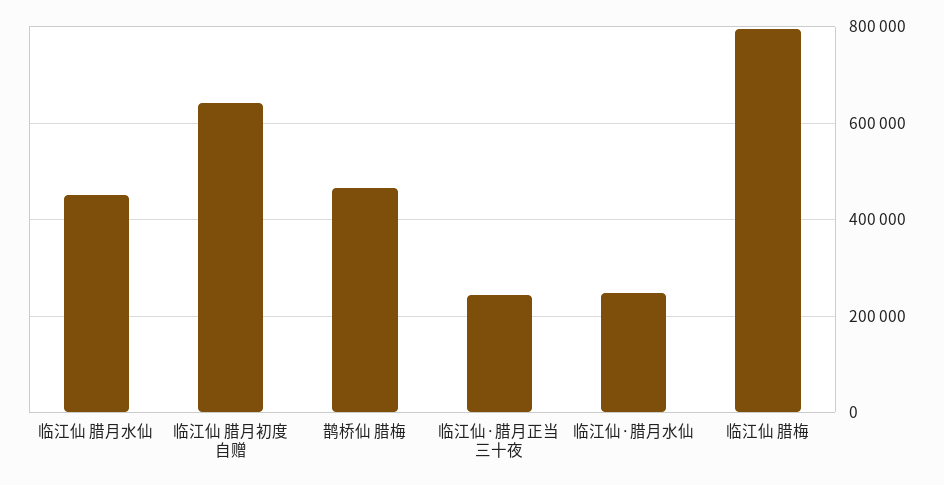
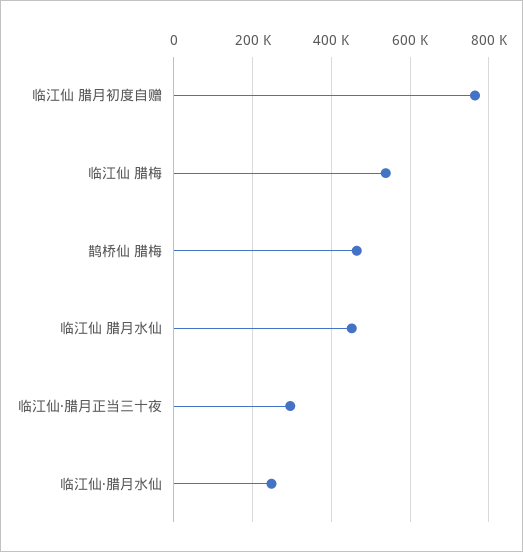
临江仙 腊月初度自赠: 640000 -> 760000
临江仙·腊月正当三十夜: 240000 -> 300000
临江仙 腊梅: 800000 -> 540000

